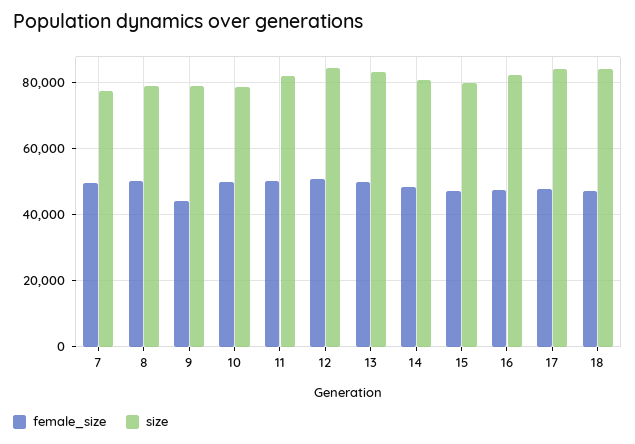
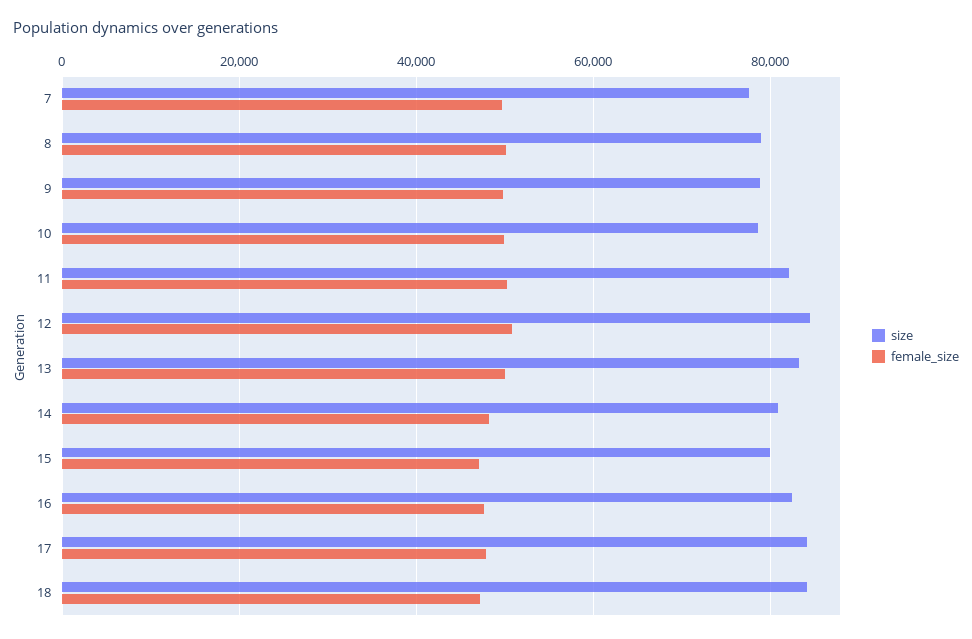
female_size, 9: 44000 -> 50000

